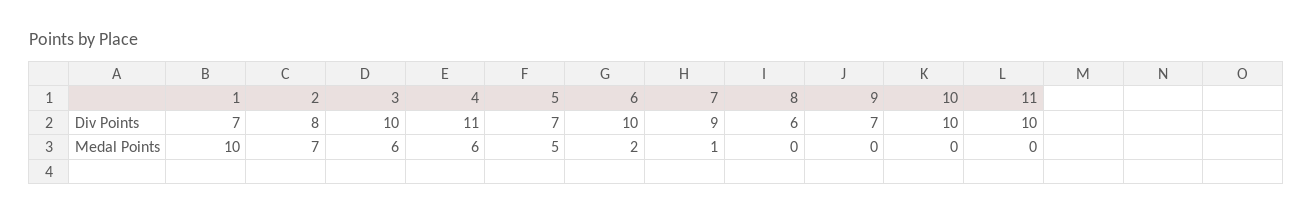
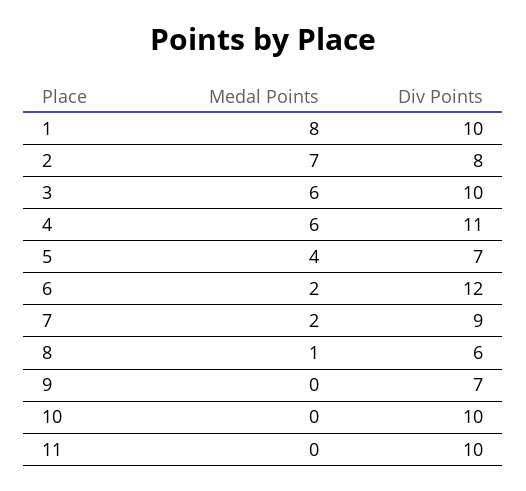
1, Div Points: 7 -> 10
6, Div Points: 10 -> 12
1, Medal Points: 10 -> 8
5, Medal Points: 5 -> 4
7, Medal Points: 1 -> 2
8, Medal Points: 0 -> 1

